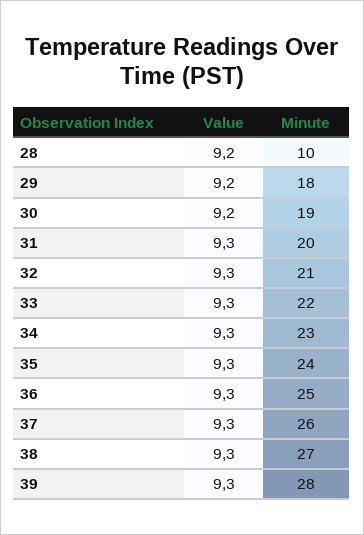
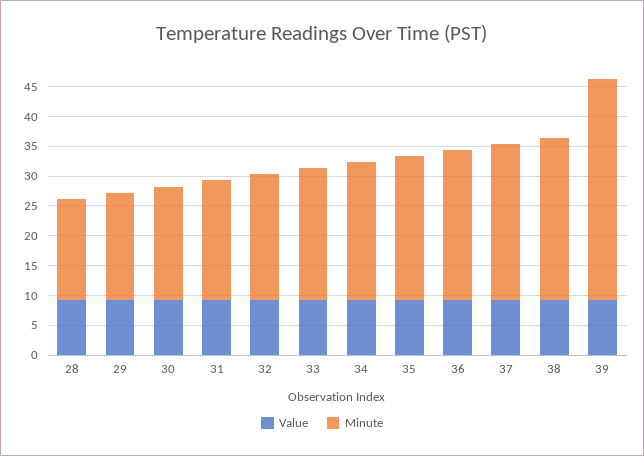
Minute, 28: 10 -> 17.5
Minute, 39: 28 -> 37.5

